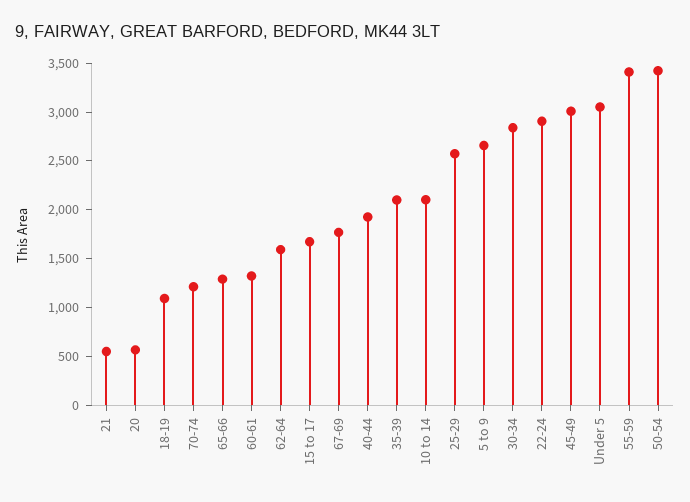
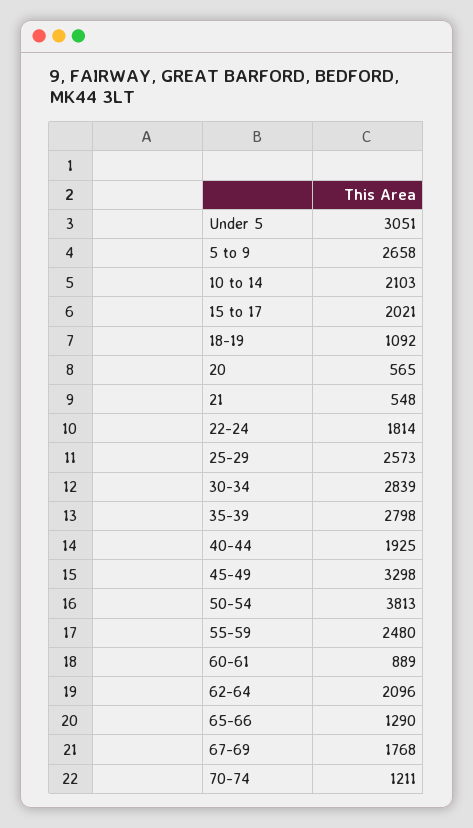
60-61: 1300 -> 889
62-64: 1600 -> 2096
15 to 17: 1700 -> 2021
35-39: 2100 -> 2798
22-24: 2900 -> 1814
45-49: 3000 -> 3298
55-59: 3400 -> 2480
50-54: 3400 -> 3813

